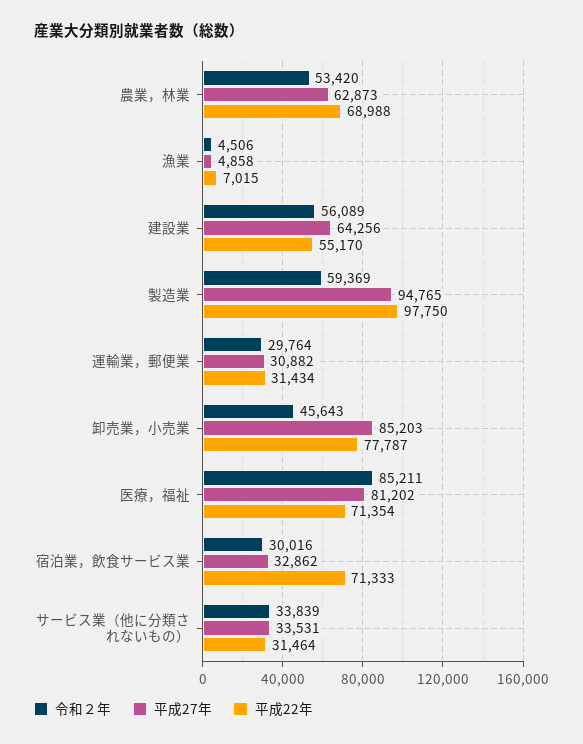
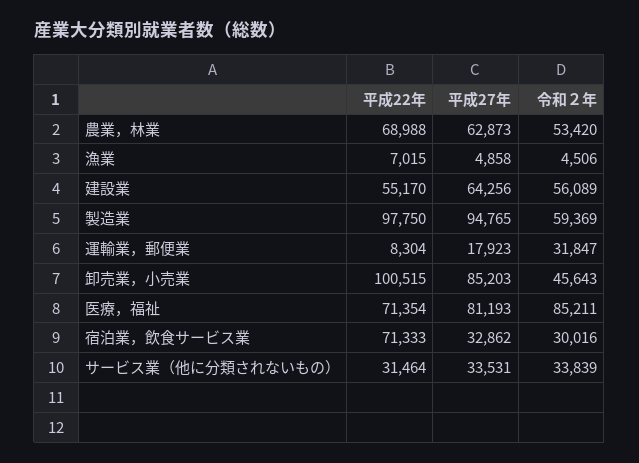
令和２年, 運輸業，郵便業: 29764 -> 31847
平成27年, 運輸業，郵便業: 30882 -> 17923
平成22年, 運輸業，郵便業: 31434 -> 8304
平成22年, 卸売業，小売業: 77787 -> 100515
平成27年, 医療，福祉: 81202 -> 81193

